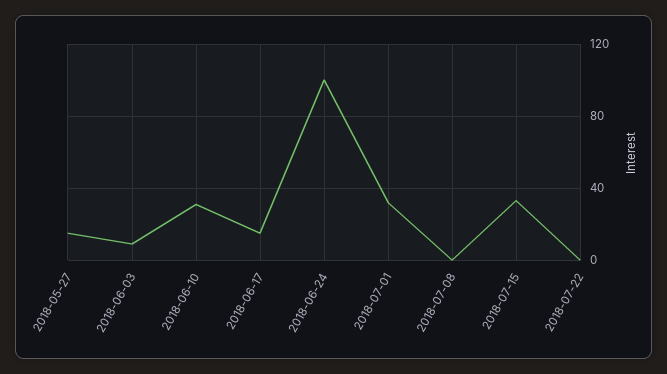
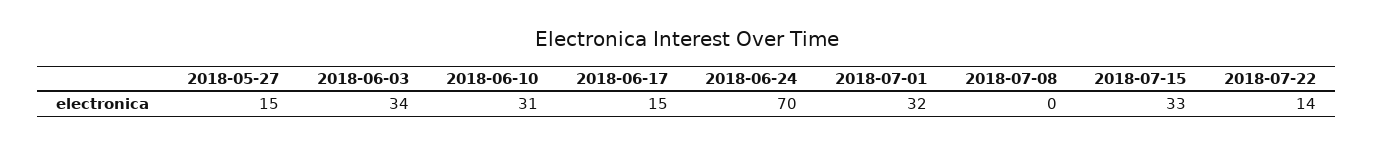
2018-06-03: 10 -> 34
2018-06-24: 100 -> 70
2018-07-22: 0 -> 14

